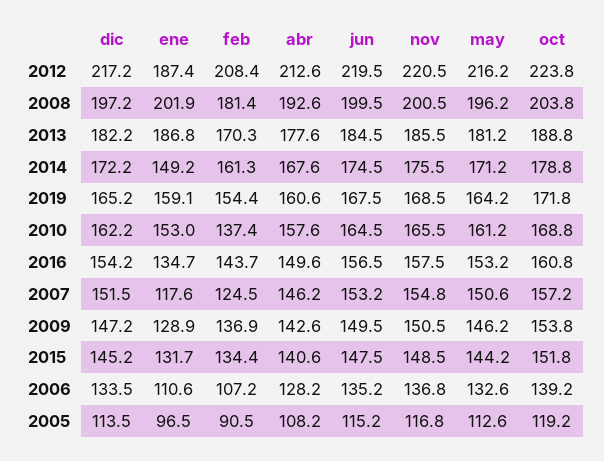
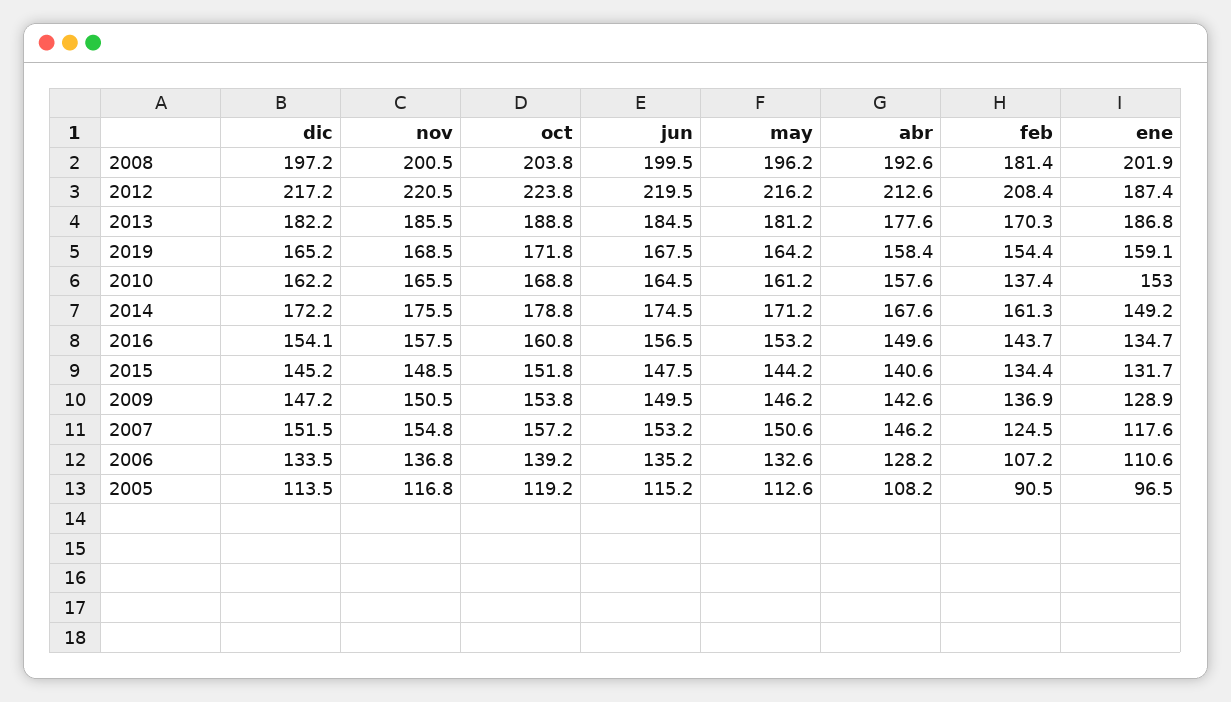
abr, 2019: 160.6 -> 158.4
dic, 2016: 154.2 -> 154.1

